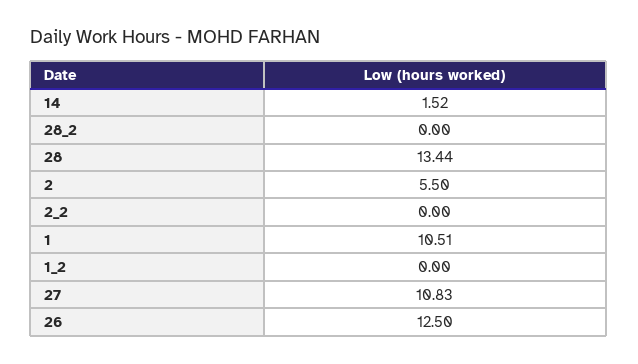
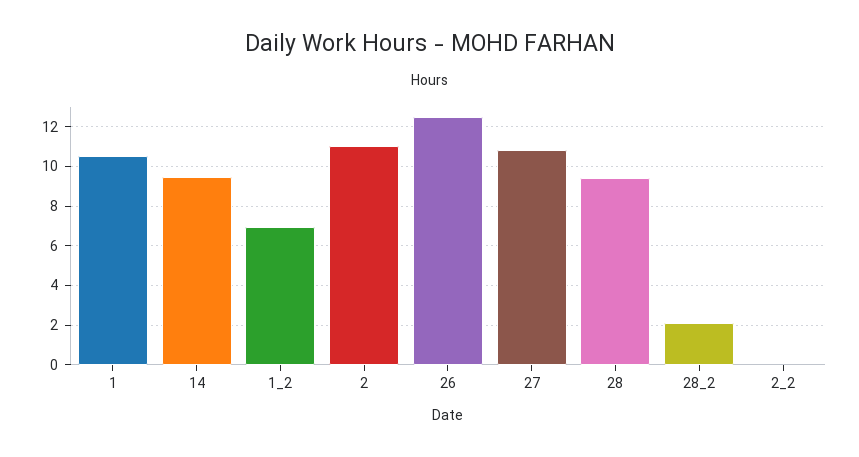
14: 1.52 -> 9.5
28_2: 0 -> 2
28: 13.44 -> 9.5
2: 5.5 -> 11
1_2: 0 -> 7

